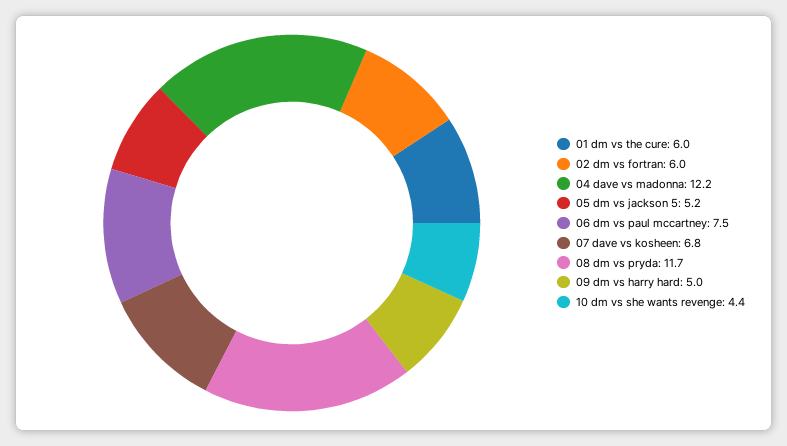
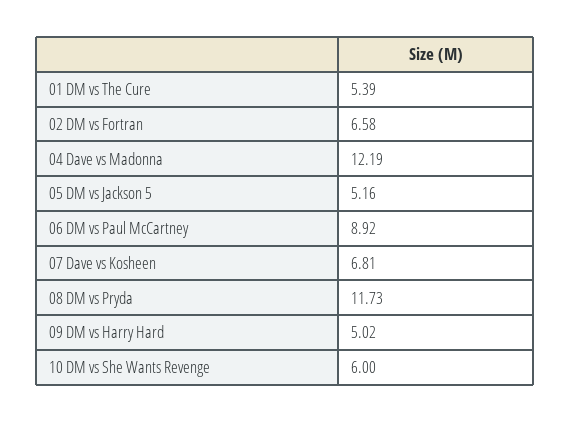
01 dm vs the cure: 6 -> 5.39
02 dm vs fortran: 6 -> 6.58
06 dm vs paul mccartney: 7.5 -> 8.92
10 dm vs she wants revenge: 4.4 -> 6

